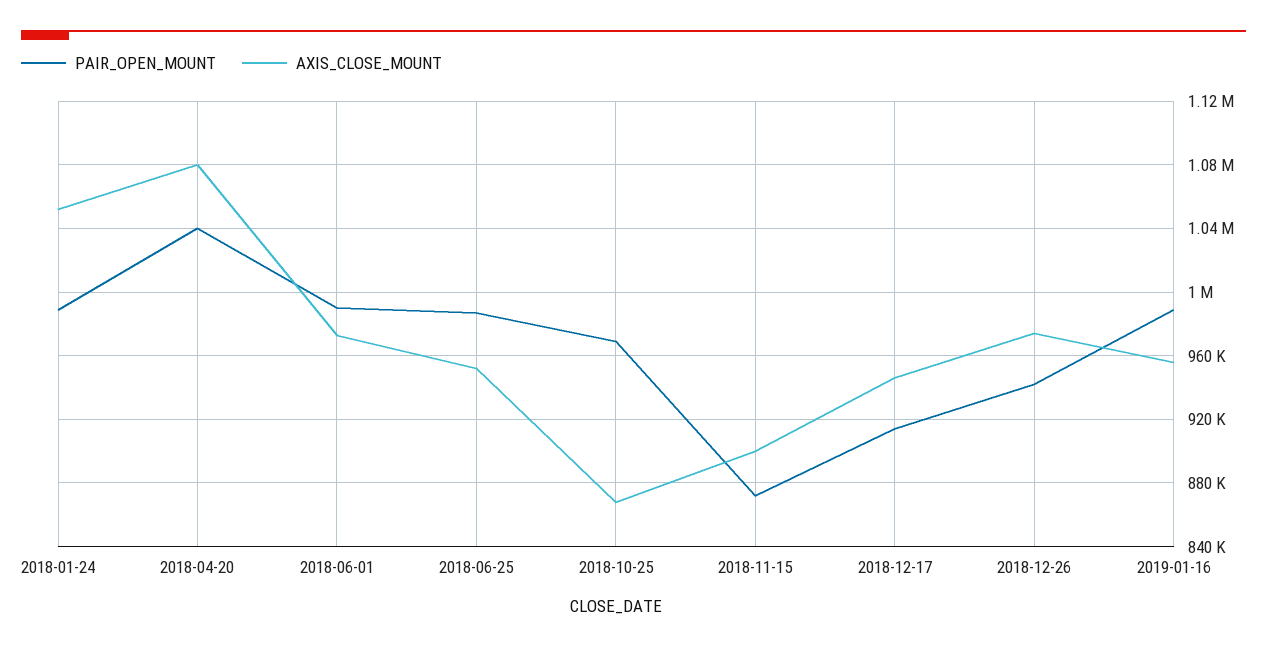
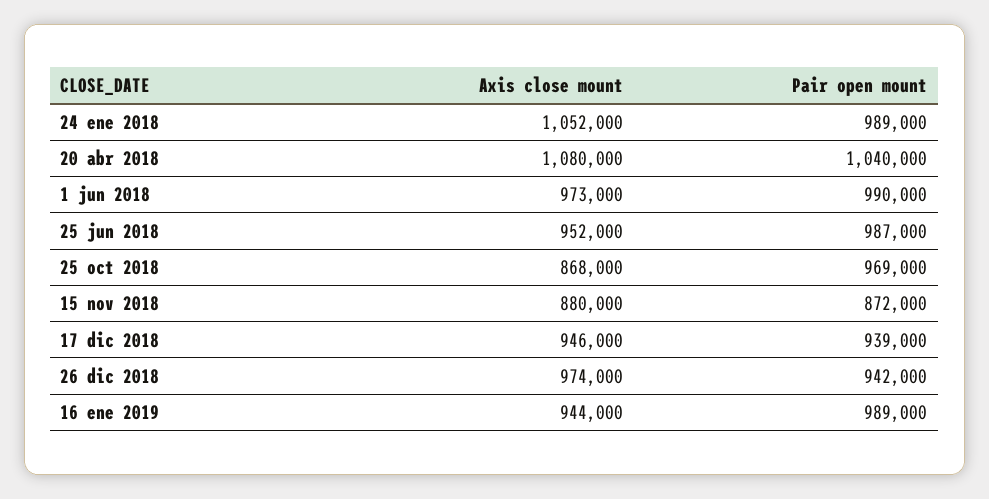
AXIS_CLOSE_MOUNT, 2018-11-15: 900000 -> 880000
PAIR_OPEN_MOUNT, 2018-12-17: 915000 -> 939000
AXIS_CLOSE_MOUNT, 2019-01-16: 955000 -> 944000

